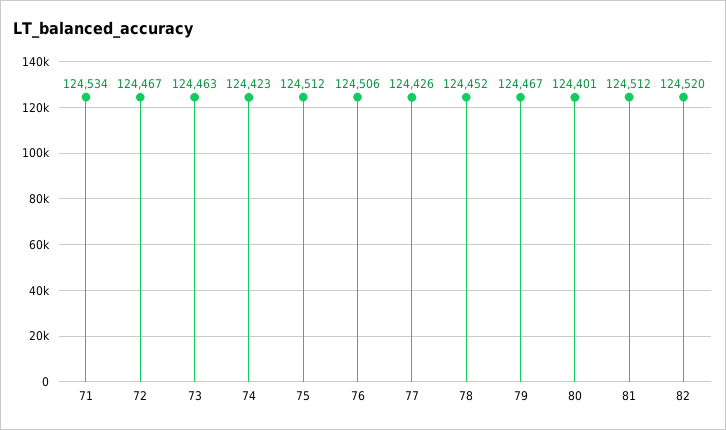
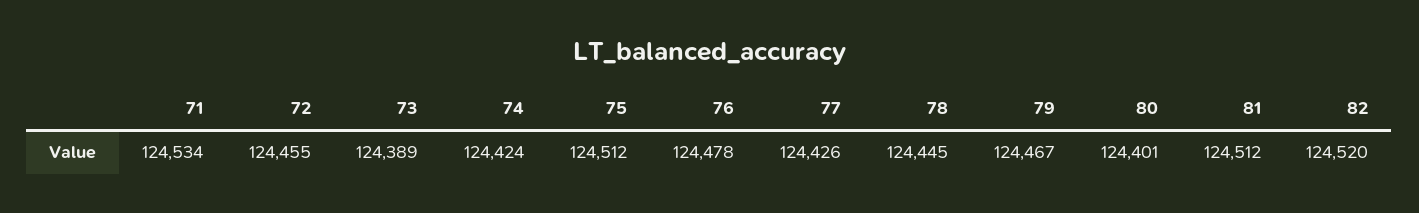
72: 124467 -> 124455
73: 124463 -> 124389
74: 124423 -> 124424
76: 124506 -> 124478
78: 124452 -> 124445

